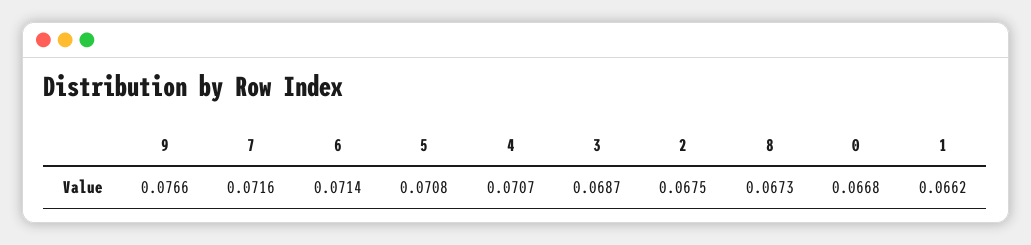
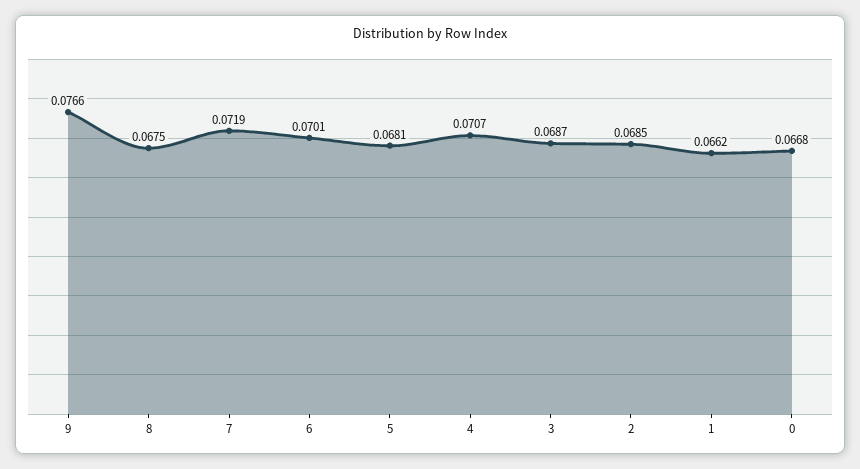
7: 0.0716 -> 0.0719
6: 0.0714 -> 0.0701
5: 0.0708 -> 0.0681
2: 0.0675 -> 0.0685
8: 0.0673 -> 0.0675

